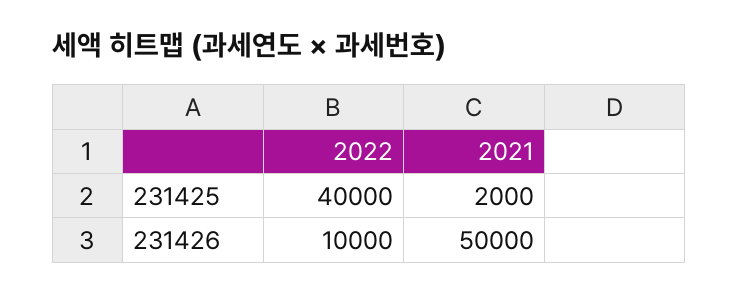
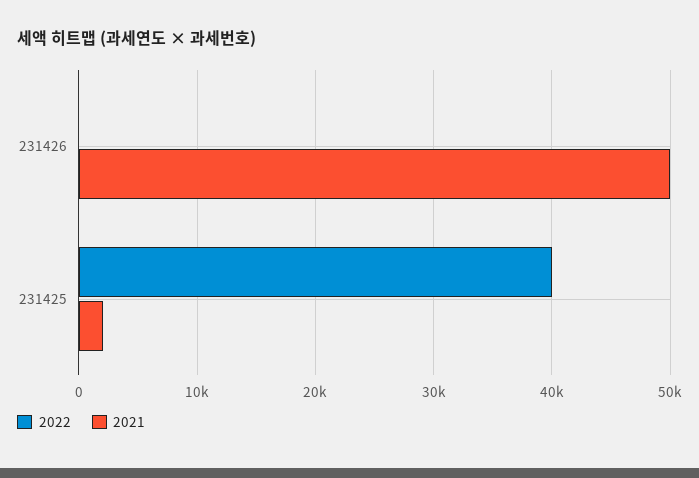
2022, 231426: 10000 -> 0

